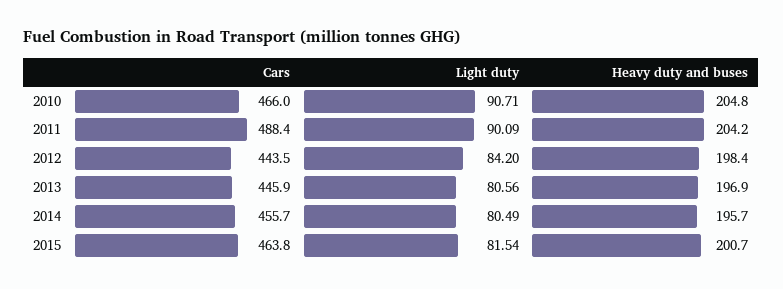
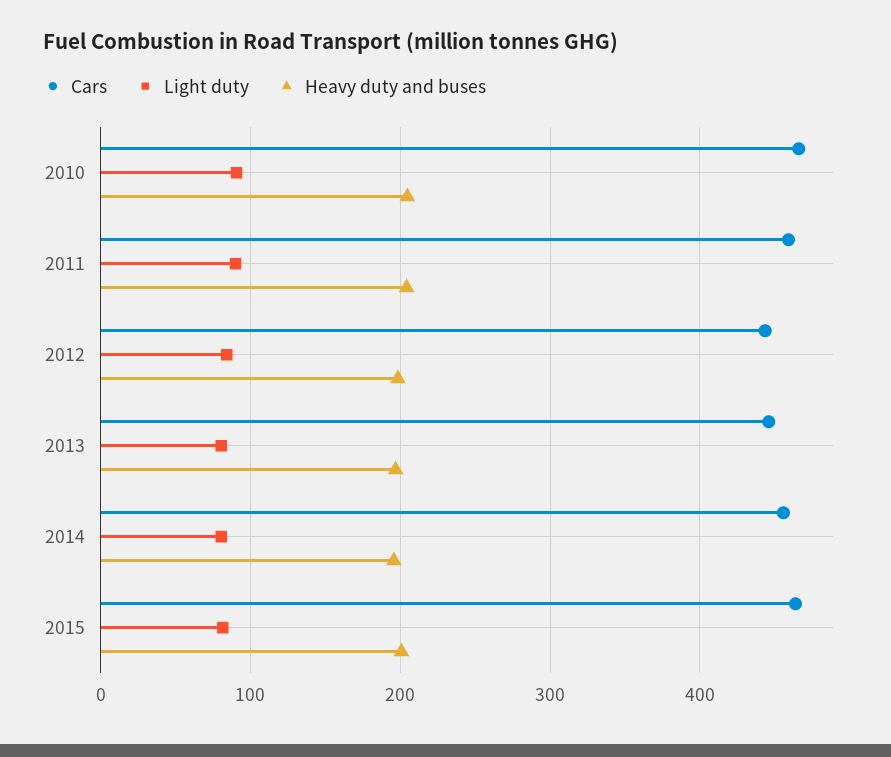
Cars, 2011: 488.4 -> 460

